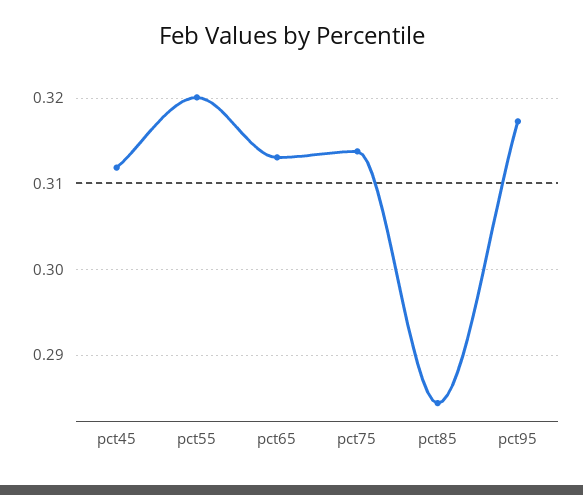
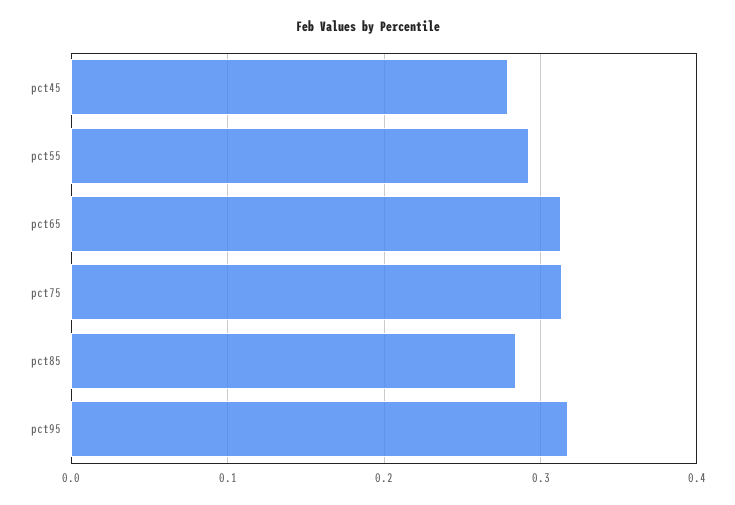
pct45: 0.312 -> 0.28
pct55: 0.32 -> 0.29

